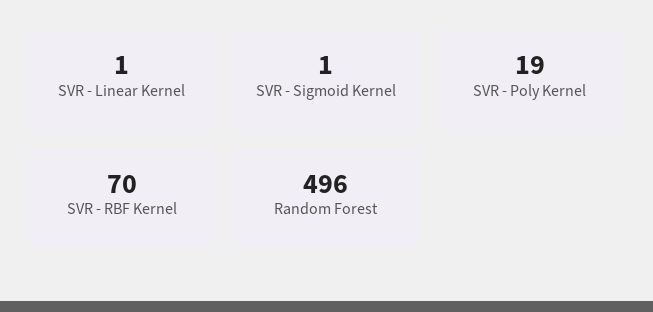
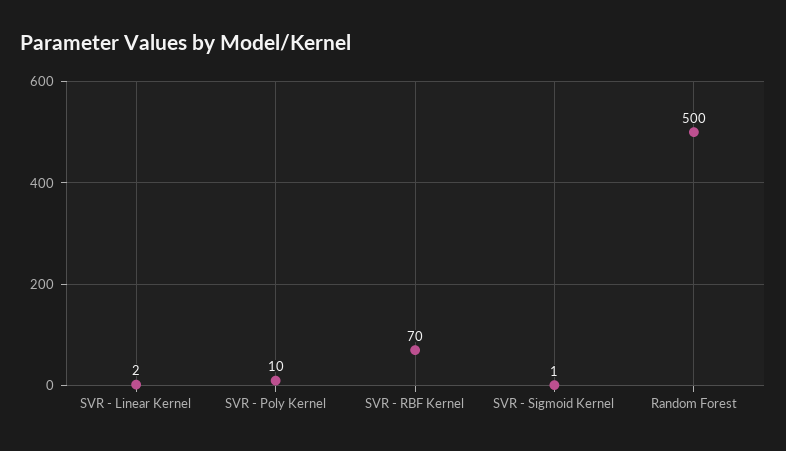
SVR - Linear Kernel: 1 -> 2
SVR - Poly Kernel: 19 -> 10
Random Forest: 496 -> 500

